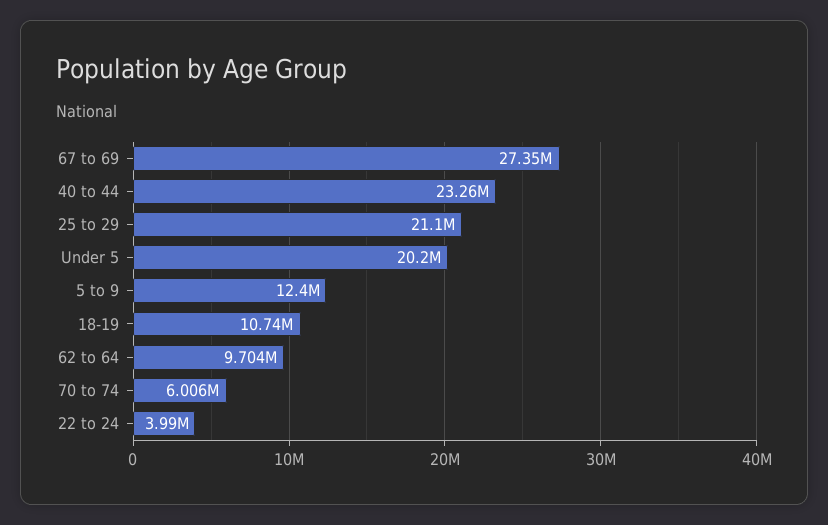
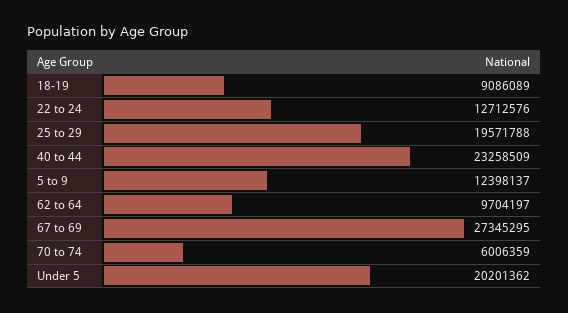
25 to 29: 21100000 -> 19571788
18-19: 10740000 -> 9086089
22 to 24: 3990000 -> 12712576

